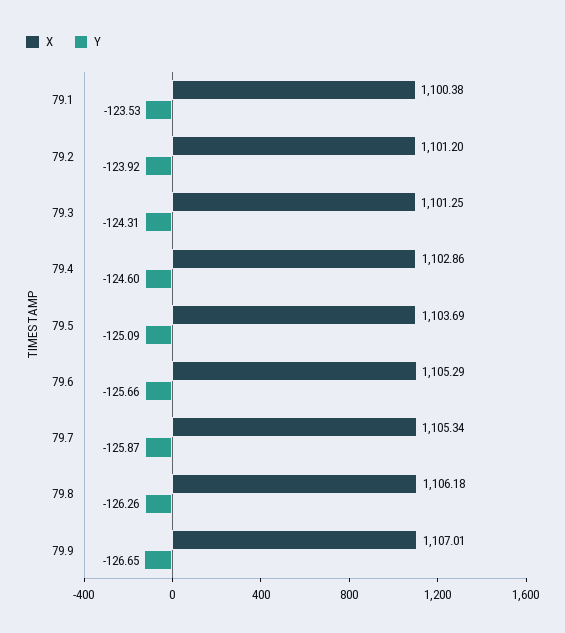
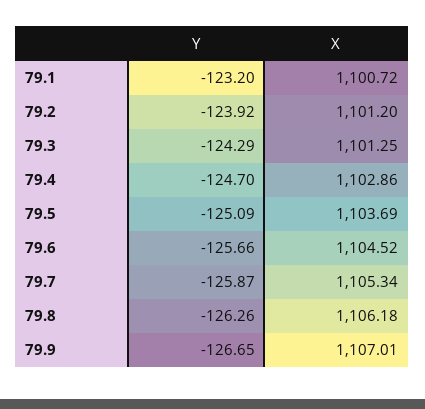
X, 79.1: 1100.38 -> 1100.72
Y, 79.1: -123.53 -> -123.2
Y, 79.3: -124.31 -> -124.29
Y, 79.4: -124.6 -> -124.7
X, 79.6: 1105.29 -> 1104.52

